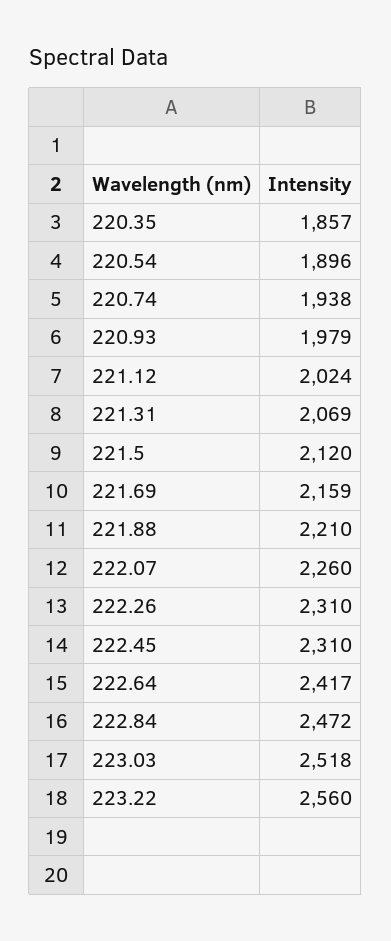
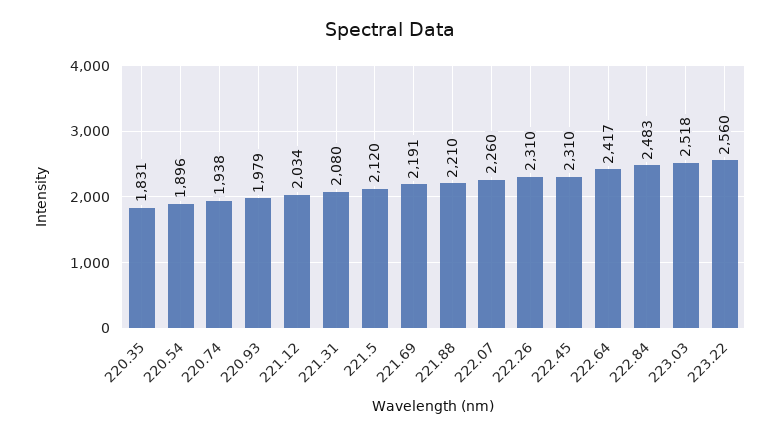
220.35: 1857 -> 1831
221.12: 2024 -> 2034
221.31: 2069 -> 2080
221.69: 2159 -> 2191
222.84: 2472 -> 2483

